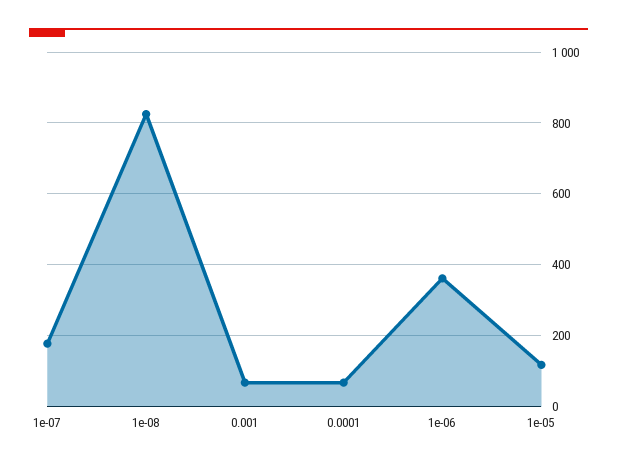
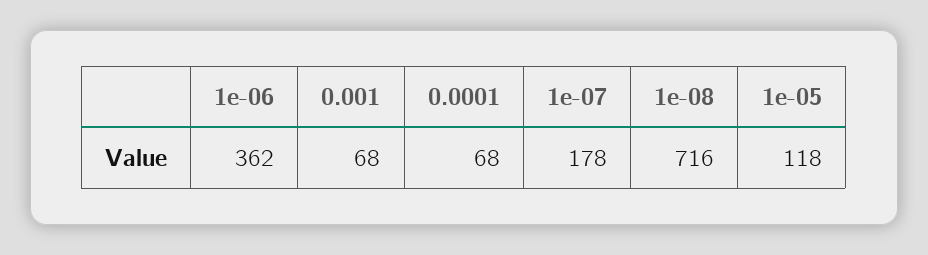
1e-08: 820 -> 716

